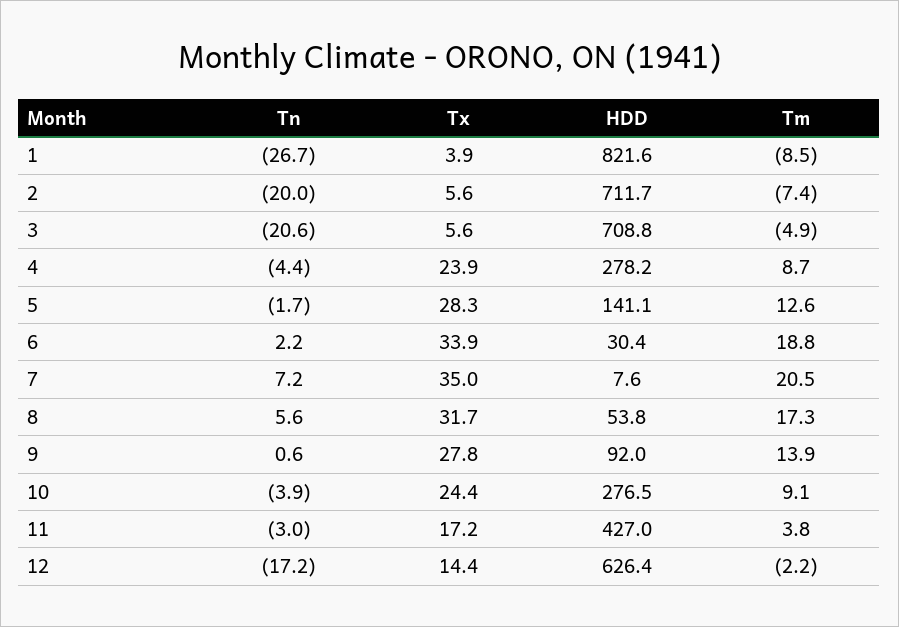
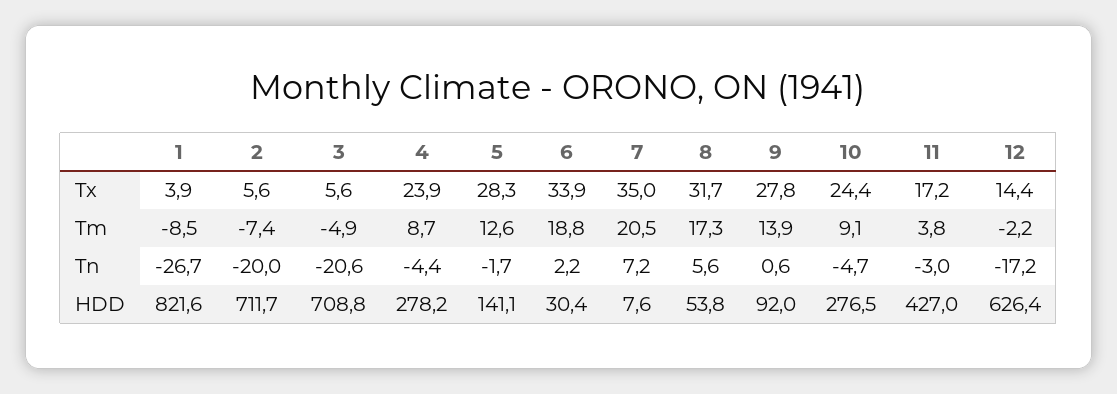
Tn, 10: -3.9 -> -4.7

